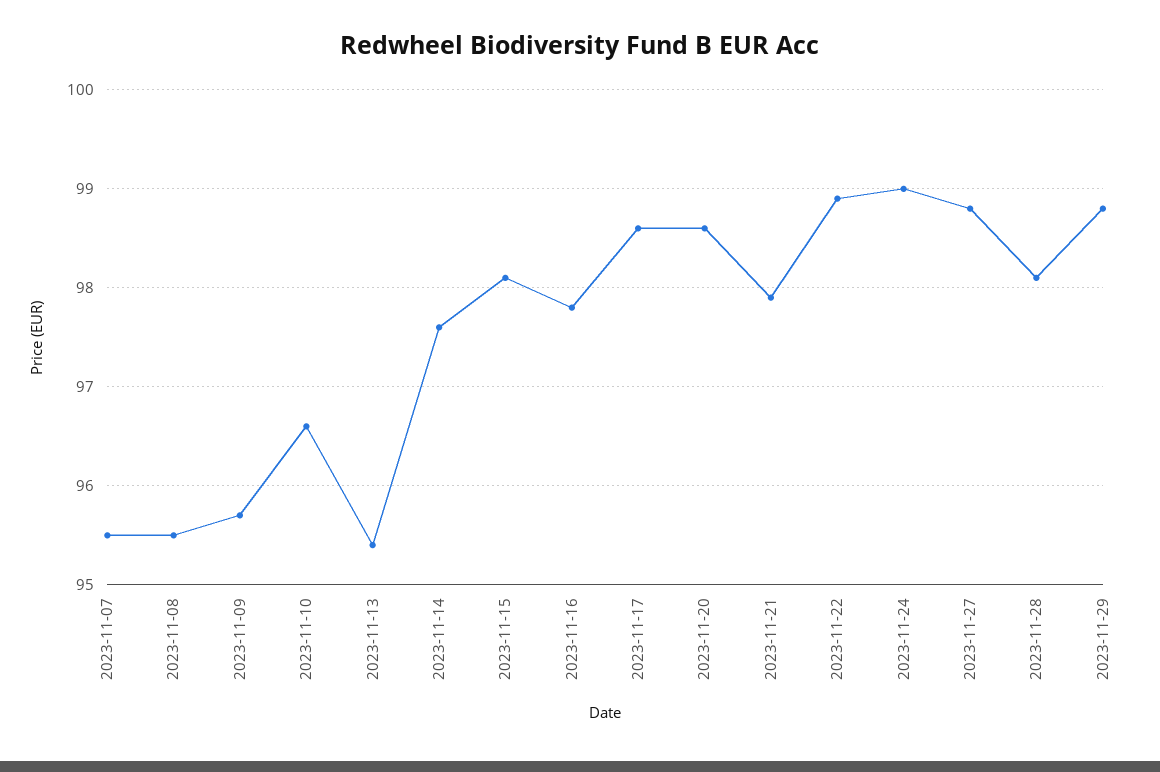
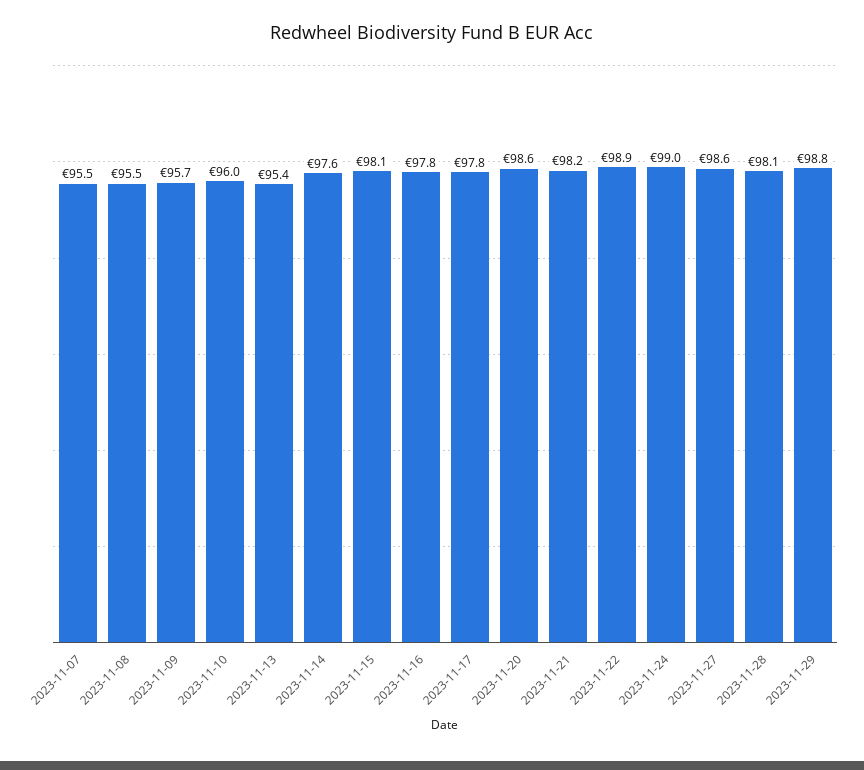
2023-11-10: 96.6 -> 96
2023-11-17: 98.6 -> 97.8
2023-11-21: 97.9 -> 98.2
2023-11-27: 98.8 -> 98.6

